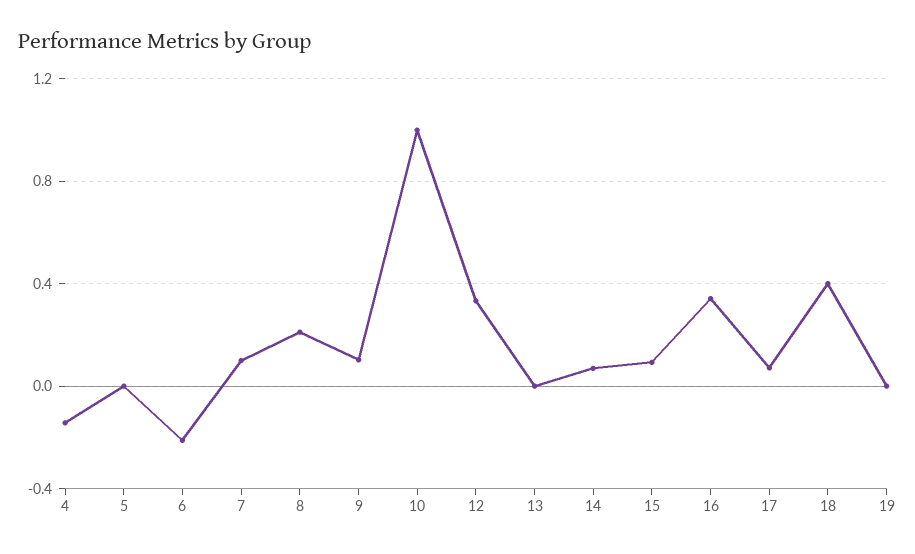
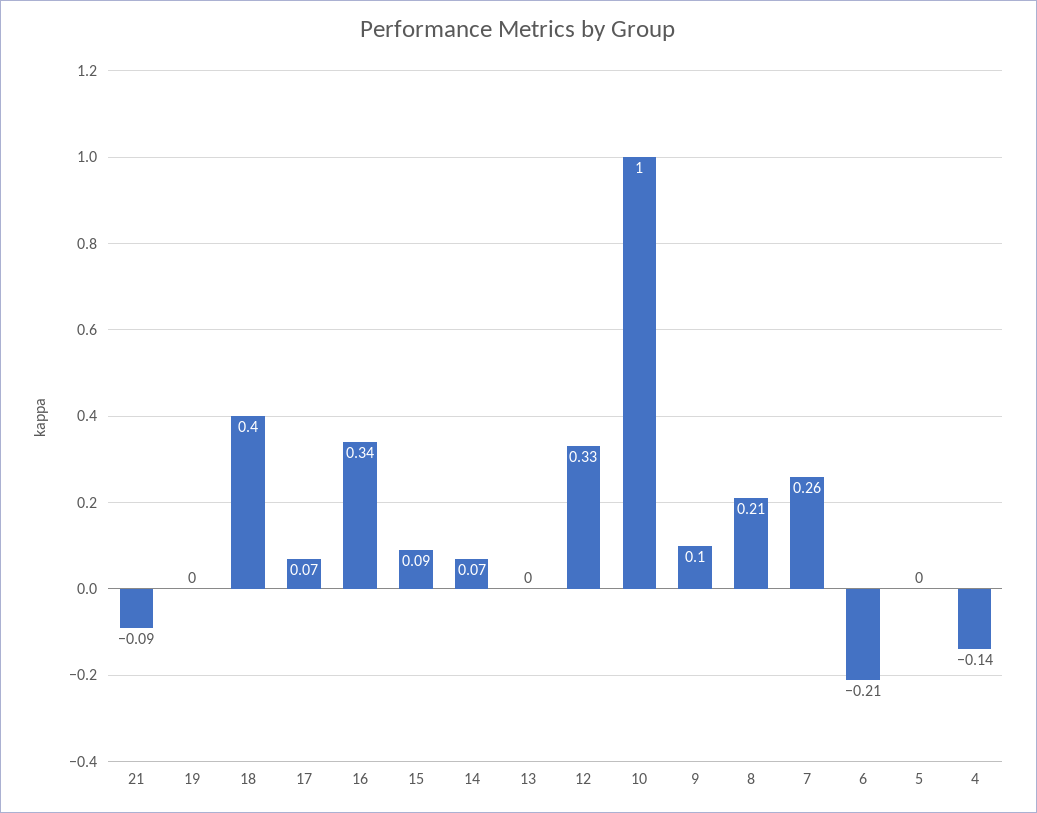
7: 0.1 -> 0.26
21: none -> -0.09

